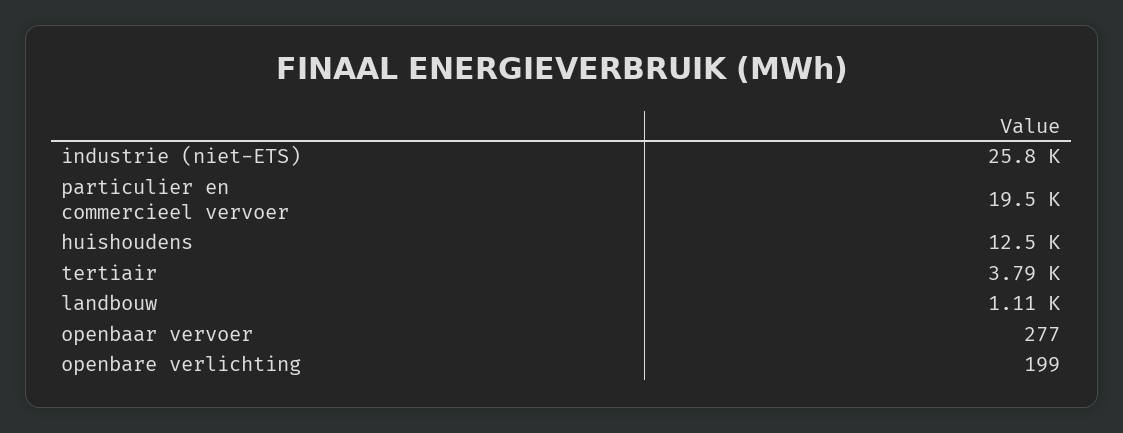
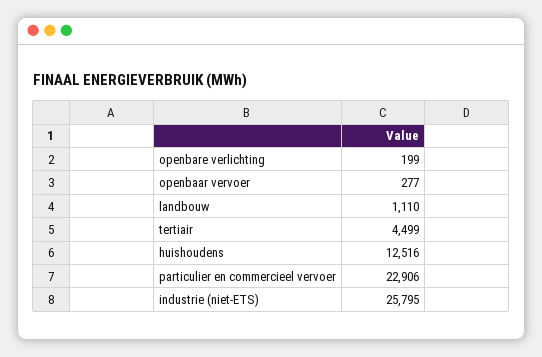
particulier en commercieel vervoer: 19500 -> 22906
tertiair: 3790 -> 4499

